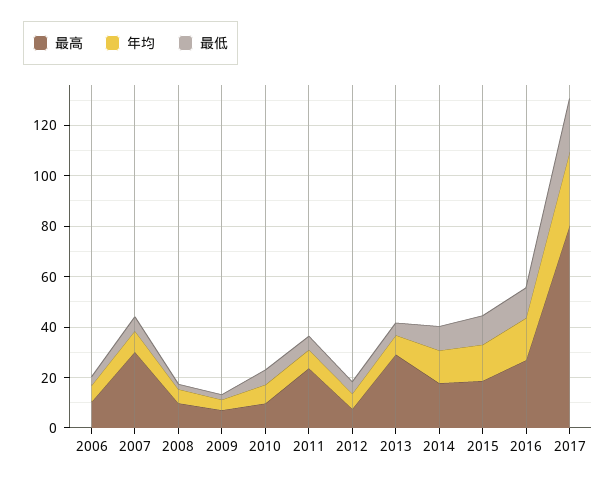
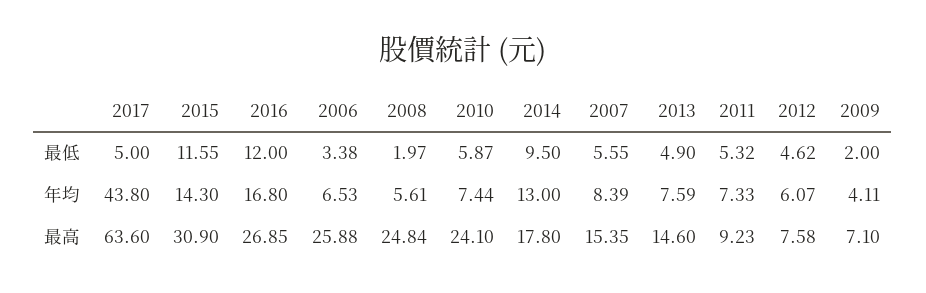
最高, 2006: 10 -> 25.88
最高, 2007: 30 -> 15.35
最高, 2008: 10 -> 24.84
最高, 2010: 10 -> 24.1
最高, 2011: 25 -> 9.23
最高, 2013: 30 -> 14.6
最高, 2015: 20 -> 30.9
最高, 2017: 80 -> 63.6
年均, 2017: 30 -> 43.8
最低, 2017: 20 -> 5

